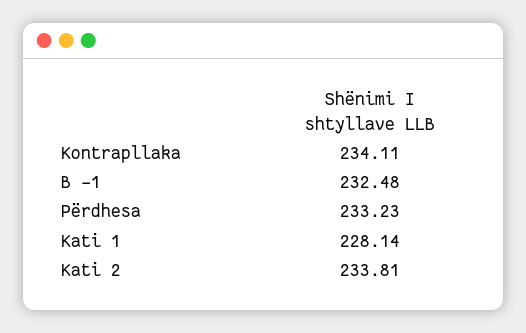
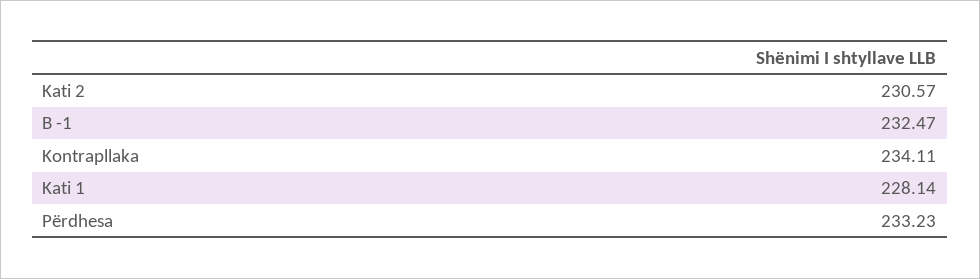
B -1: 232.48 -> 232.47
Kati 2: 233.81 -> 230.57

